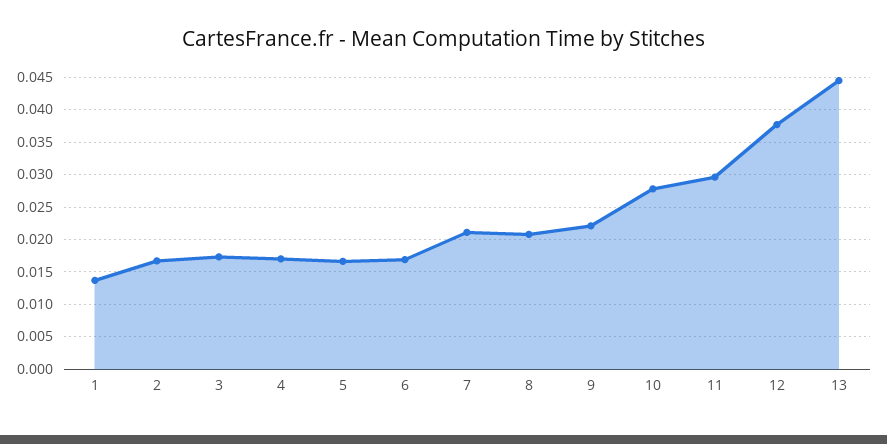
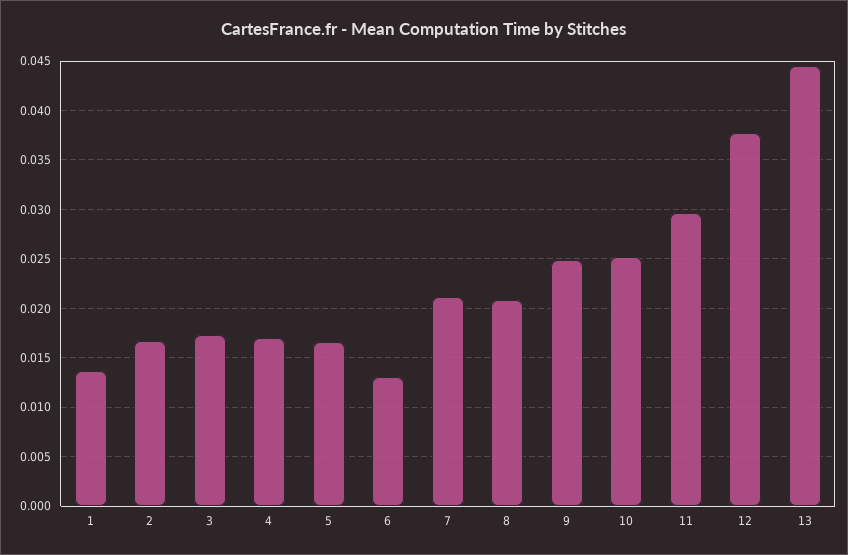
6: 0.017 -> 0.013
9: 0.022 -> 0.025
10: 0.028 -> 0.025

